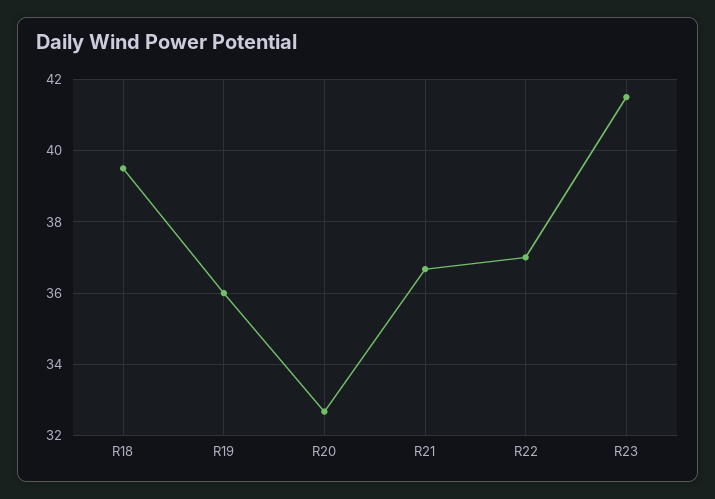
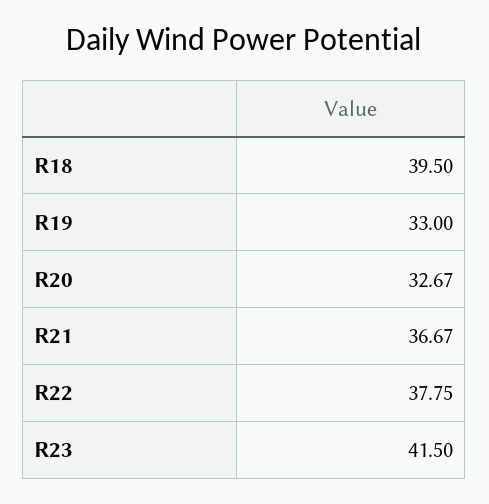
R19: 36 -> 33
R22: 37 -> 37.75

